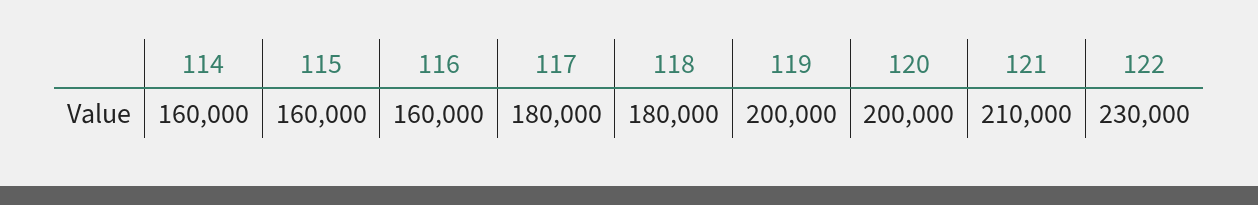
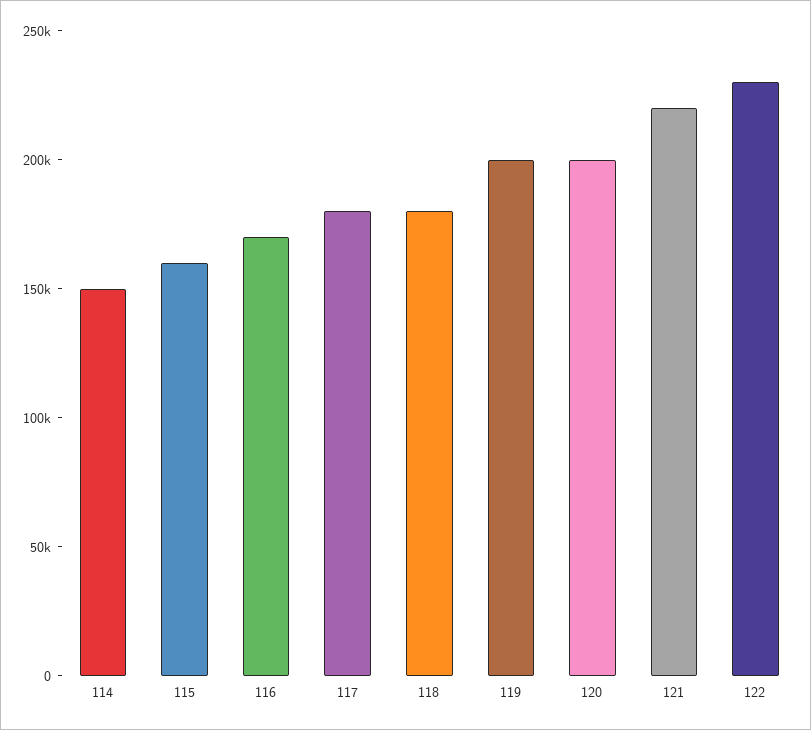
114: 160000 -> 150000
116: 160000 -> 170000
121: 210000 -> 220000

